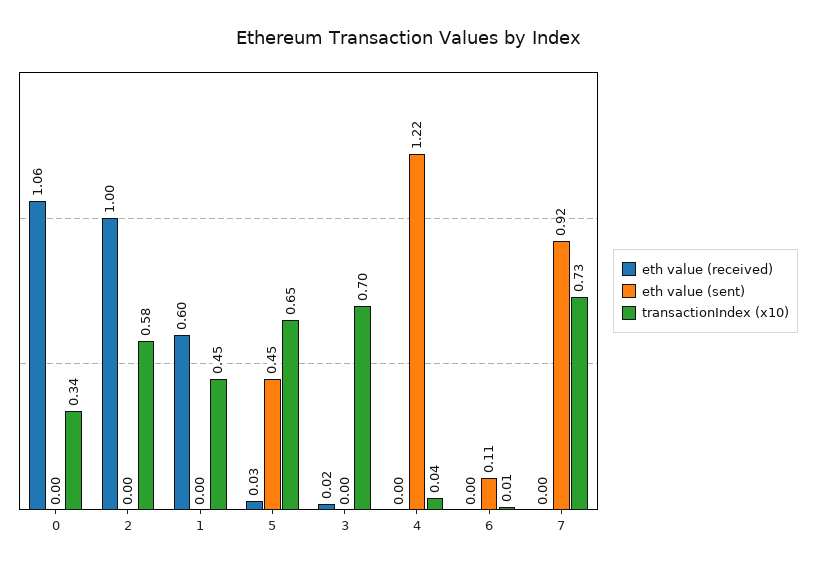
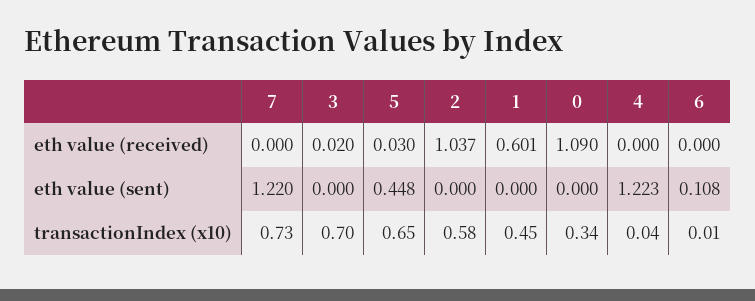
eth value (received), 0: 1.06 -> 1.09
eth value (received), 2: 1 -> 1.037
eth value (sent), 7: 0.92 -> 1.22

